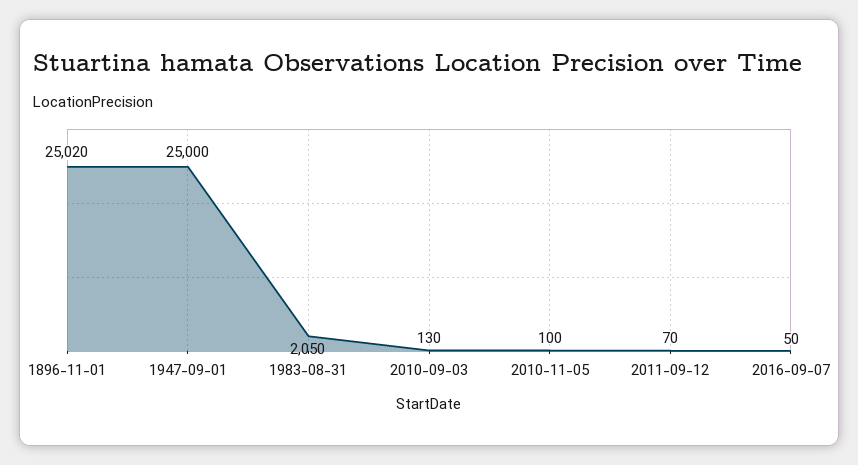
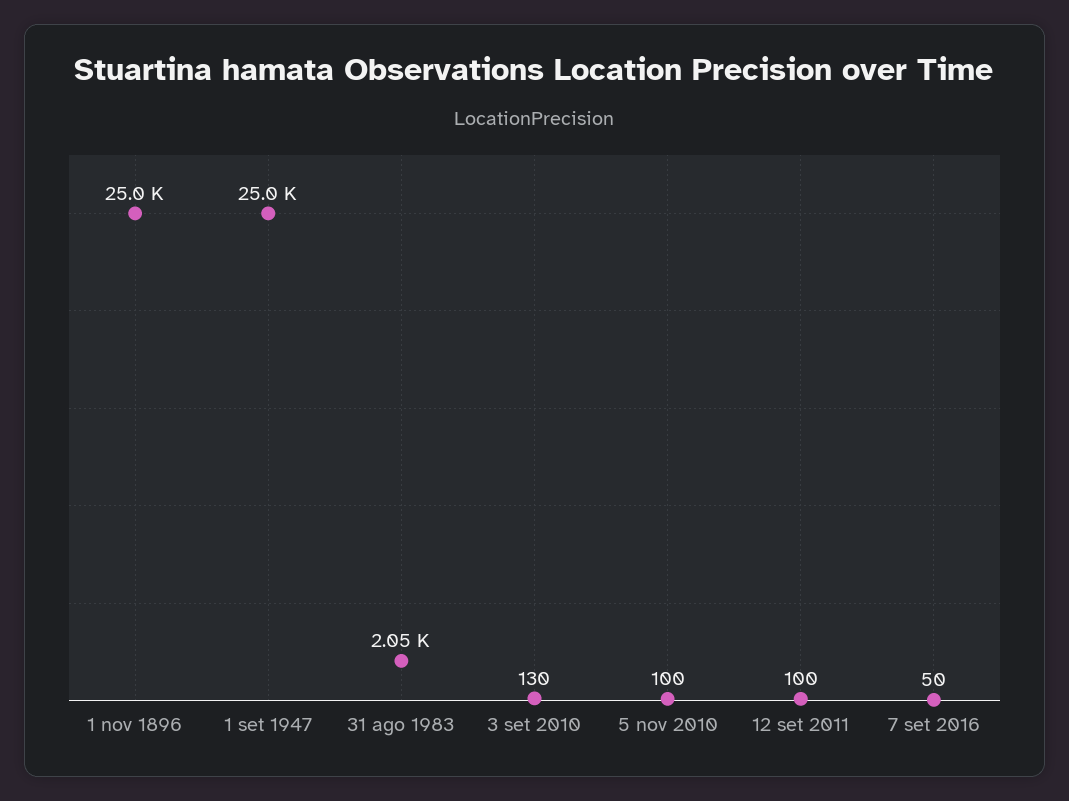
2011-09-12: 70 -> 100

